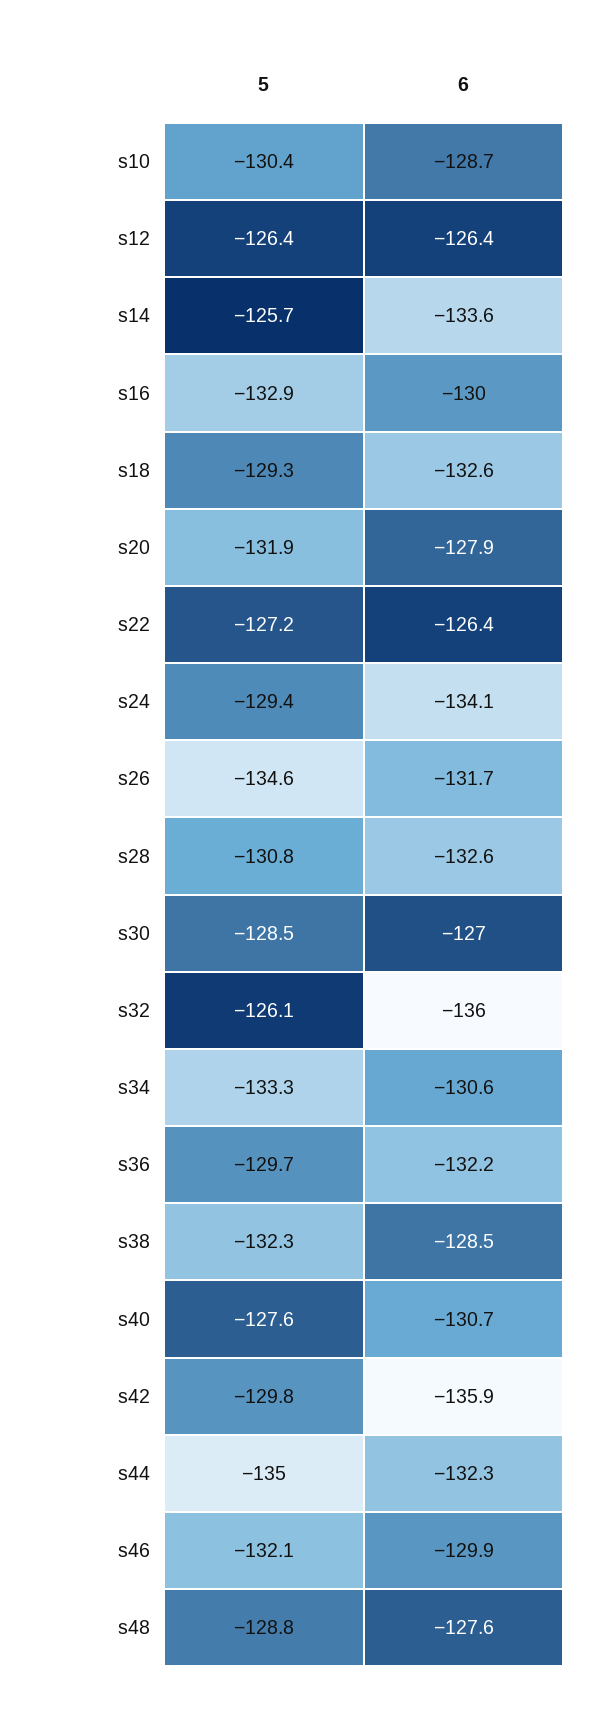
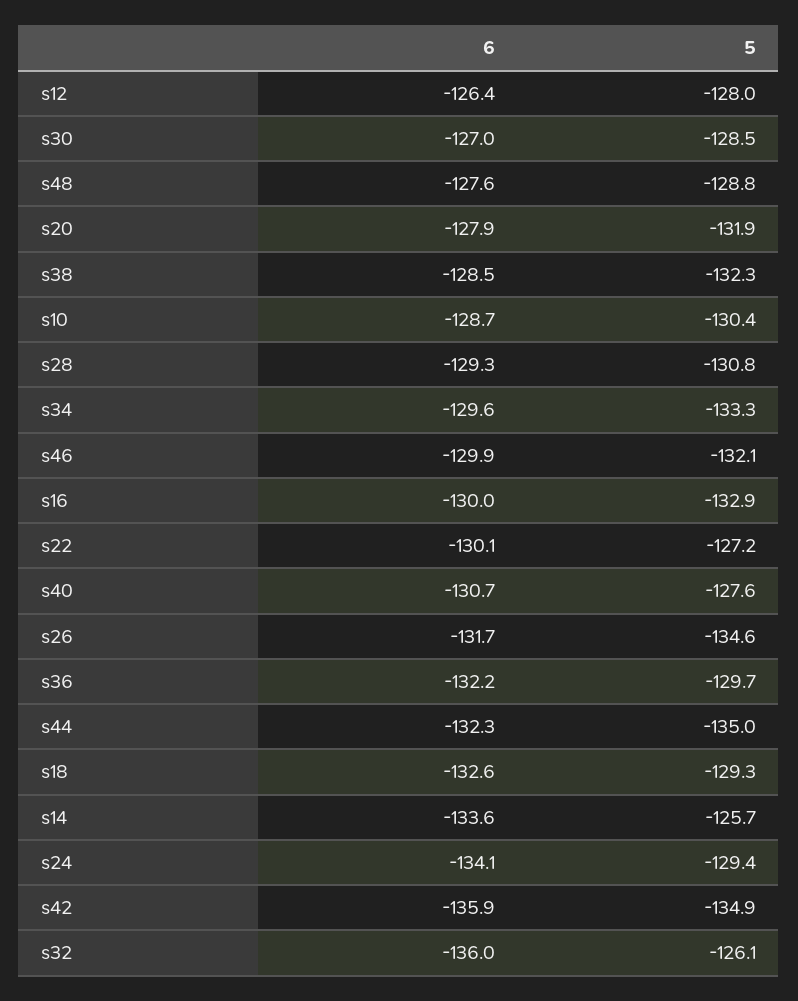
5, s12: -126.4 -> -128
6, s22: -126.4 -> -130.1
6, s28: -132.6 -> -129.3
6, s34: -130.6 -> -129.6
5, s42: -129.8 -> -134.9

